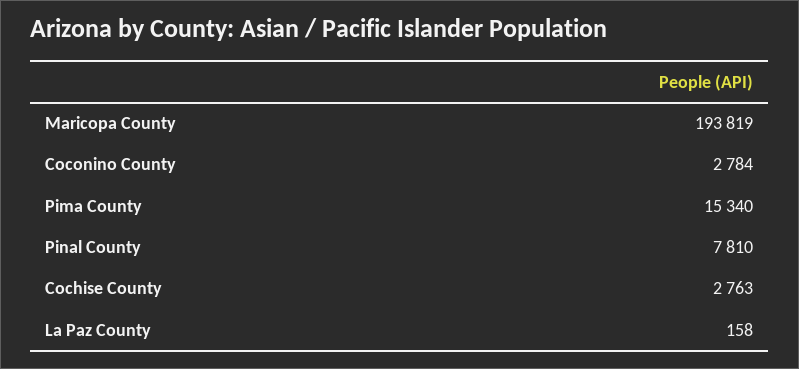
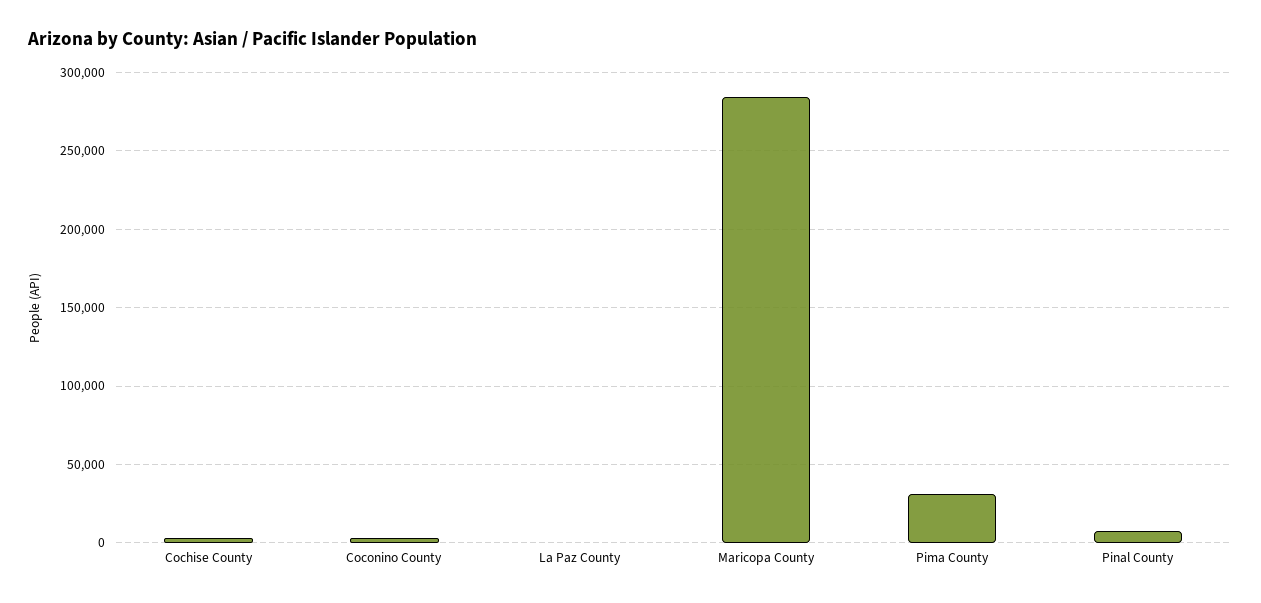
Maricopa County: 193819 -> 285000
Pima County: 15340 -> 30000

